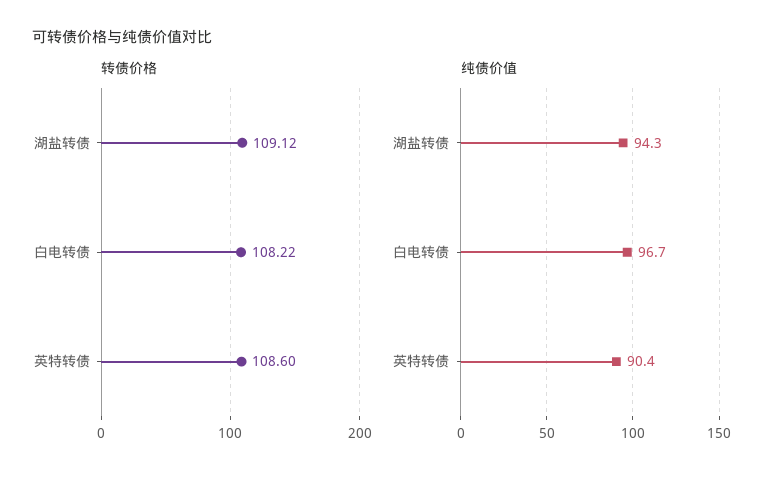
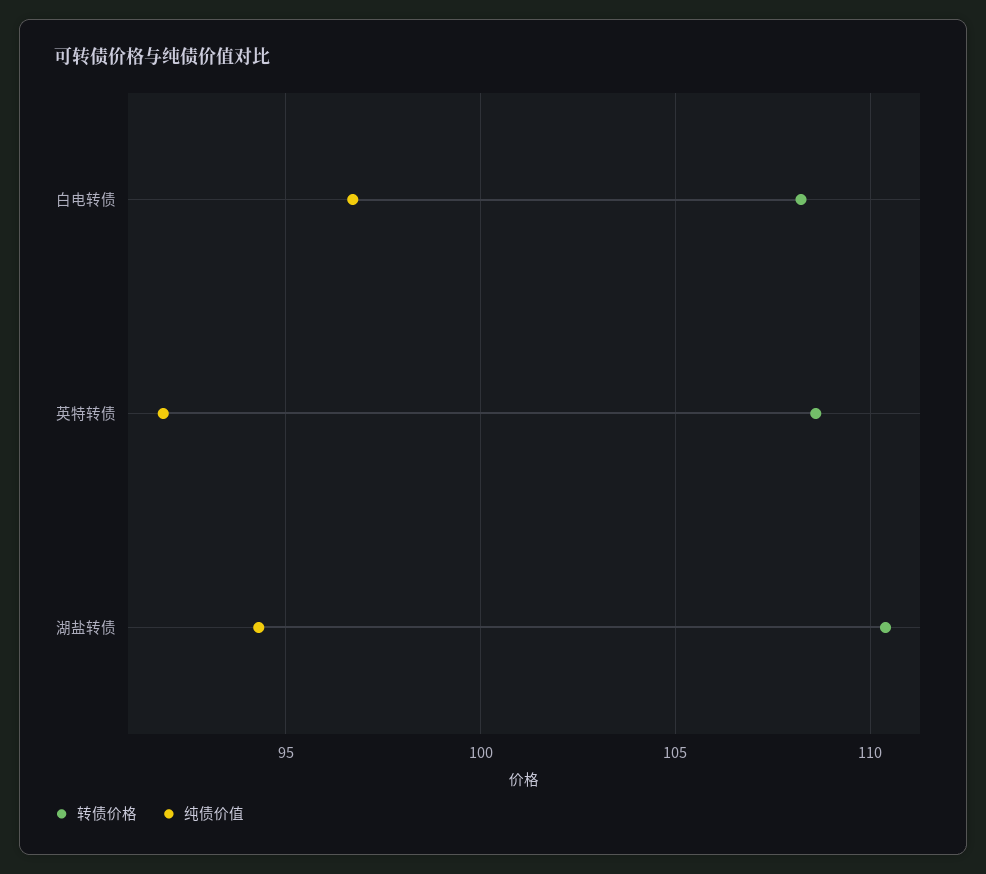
转债价格, 湖盐转债: 109.12 -> 110.5
纯债价值, 英特转债: 90.4 -> 92

